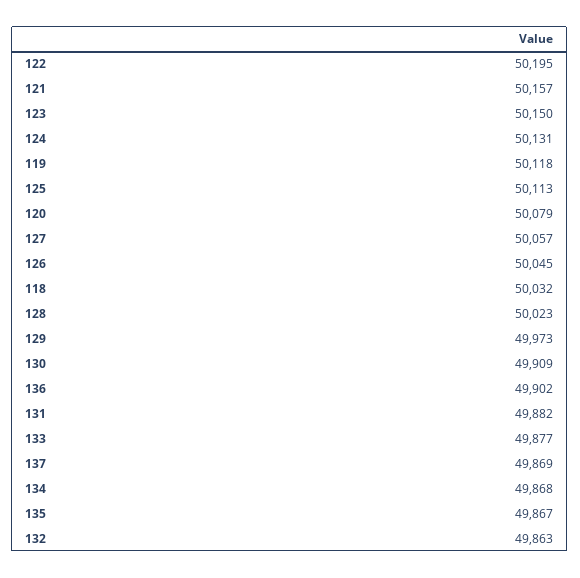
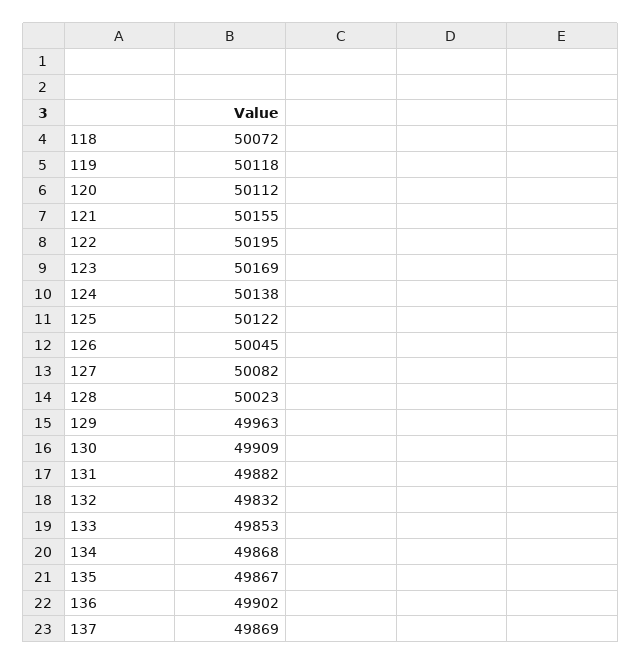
121: 50157 -> 50155
123: 50150 -> 50169
124: 50131 -> 50138
125: 50113 -> 50122
120: 50079 -> 50112
127: 50057 -> 50082
118: 50032 -> 50072
129: 49973 -> 49963
133: 49877 -> 49853
132: 49863 -> 49832

